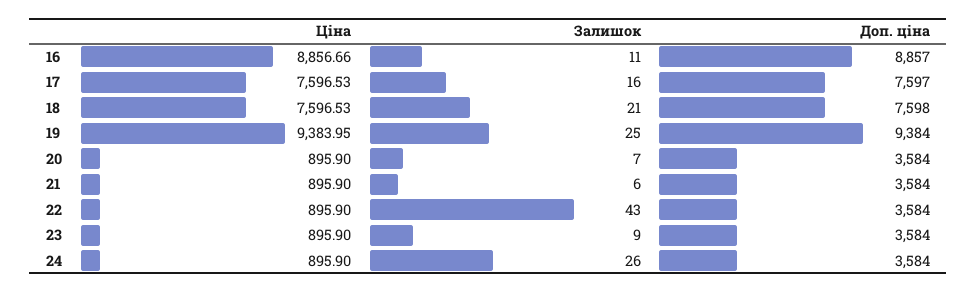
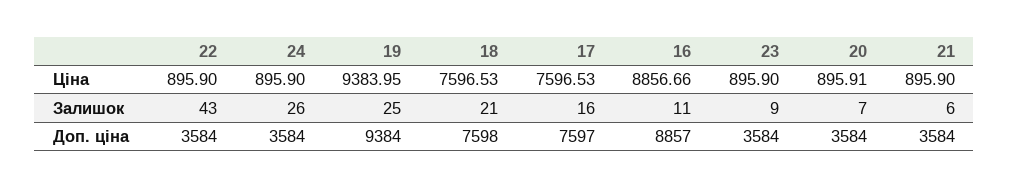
Ціна, 20: 895.9 -> 895.91

